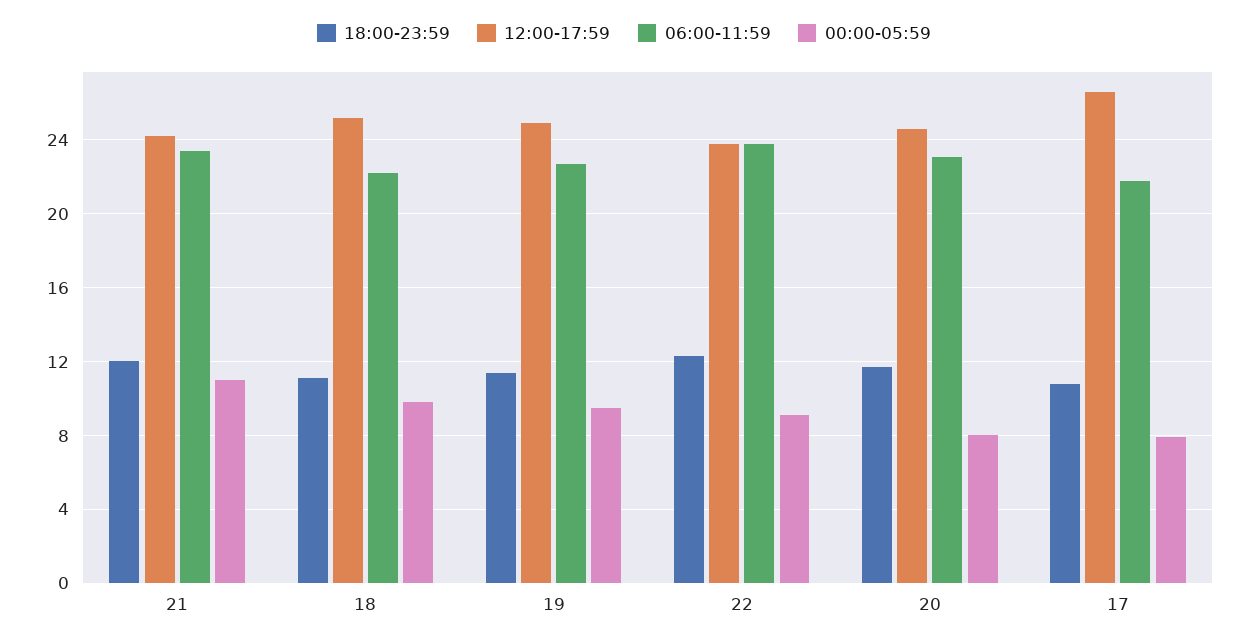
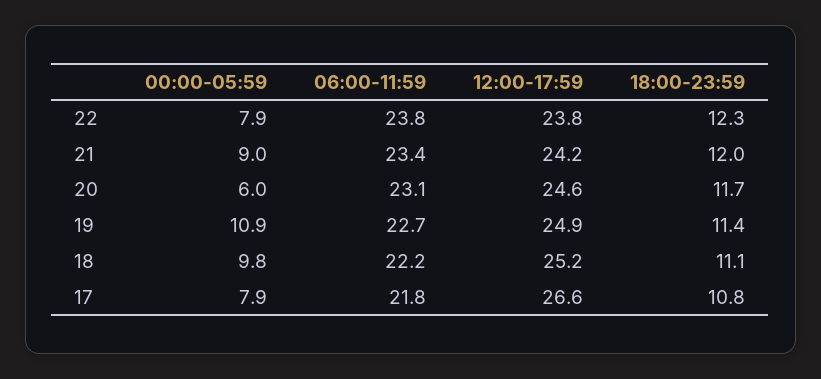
00:00-05:59, 21: 11 -> 9
00:00-05:59, 19: 9.5 -> 10.9
00:00-05:59, 22: 9 -> 7.9
00:00-05:59, 20: 8 -> 6

